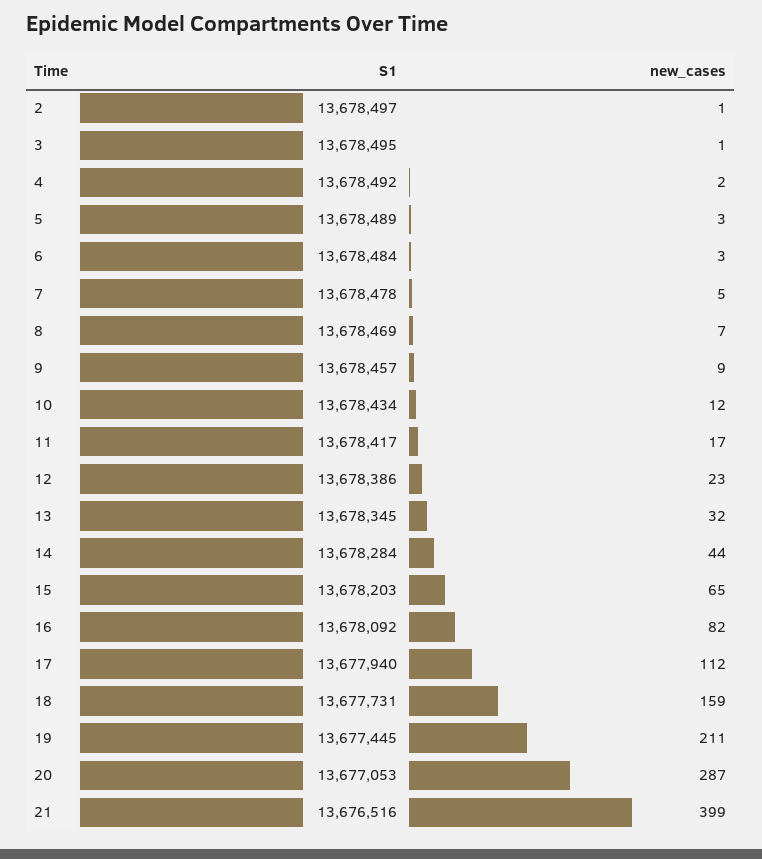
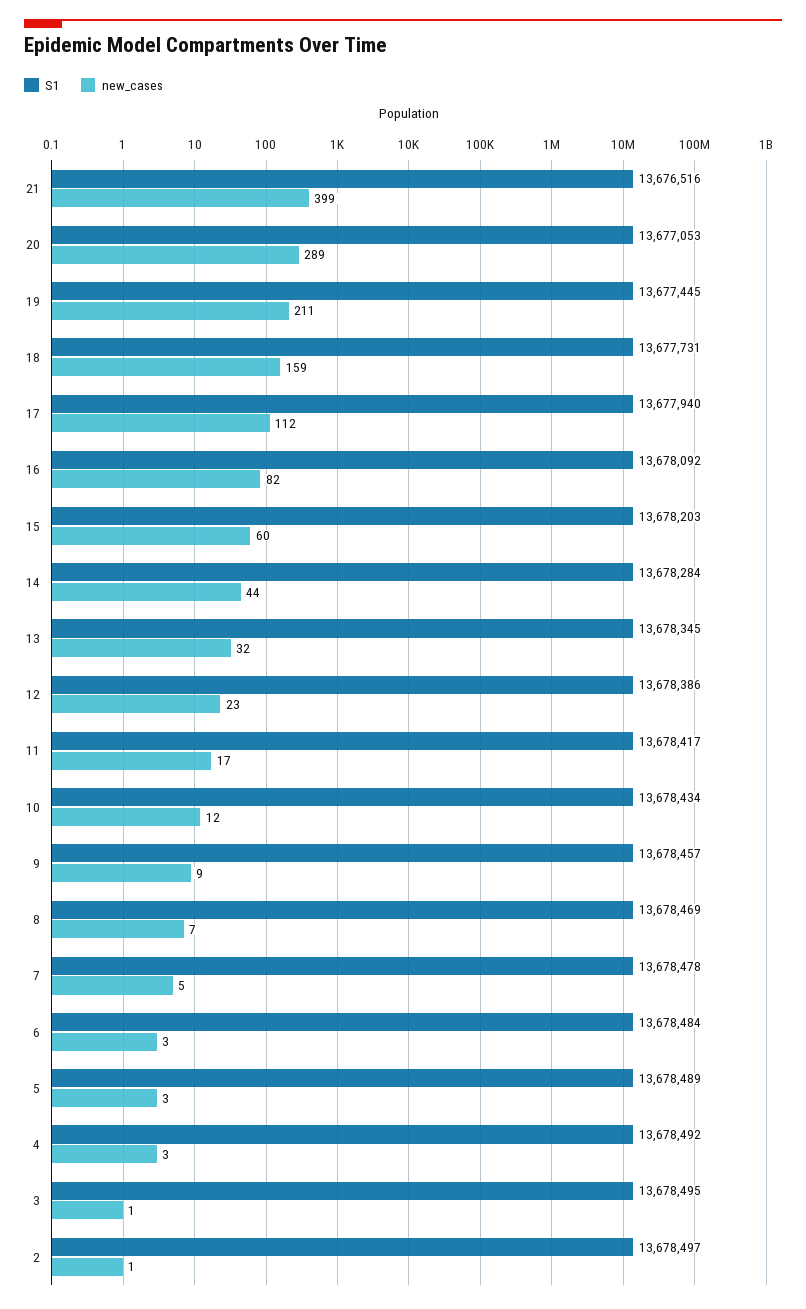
new_cases, 4: 2 -> 3
new_cases, 15: 65 -> 60
new_cases, 20: 287 -> 289

